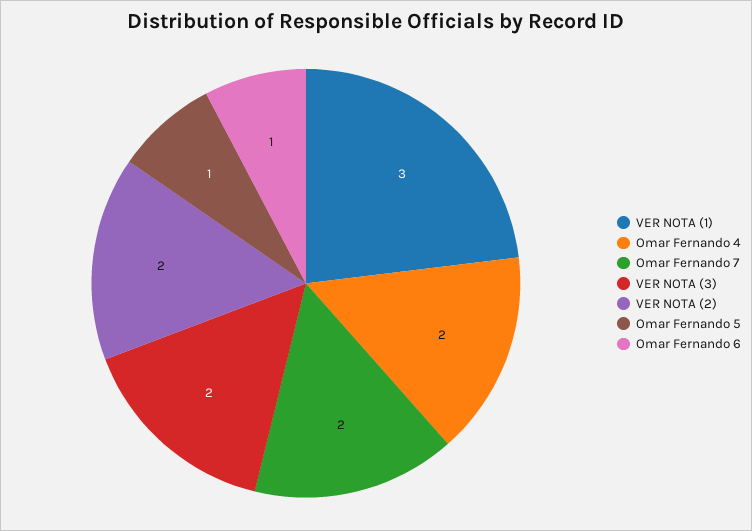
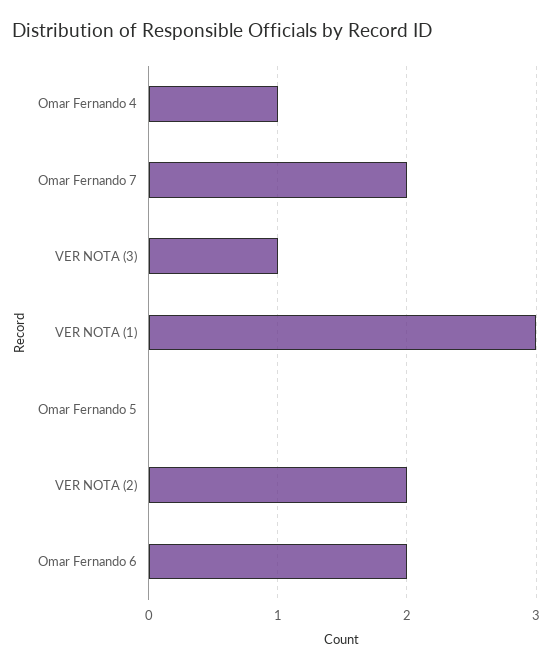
Omar Fernando 4: 2 -> 1
VER NOTA (3): 2 -> 1
Omar Fernando 5: 1 -> 0
Omar Fernando 6: 1 -> 2

